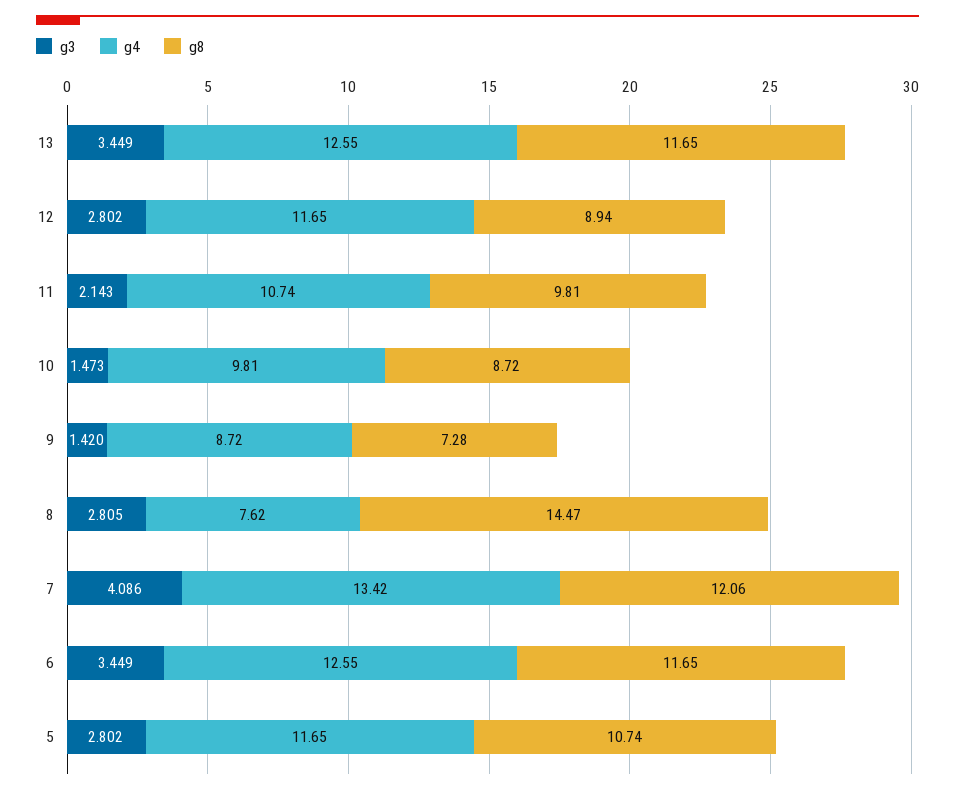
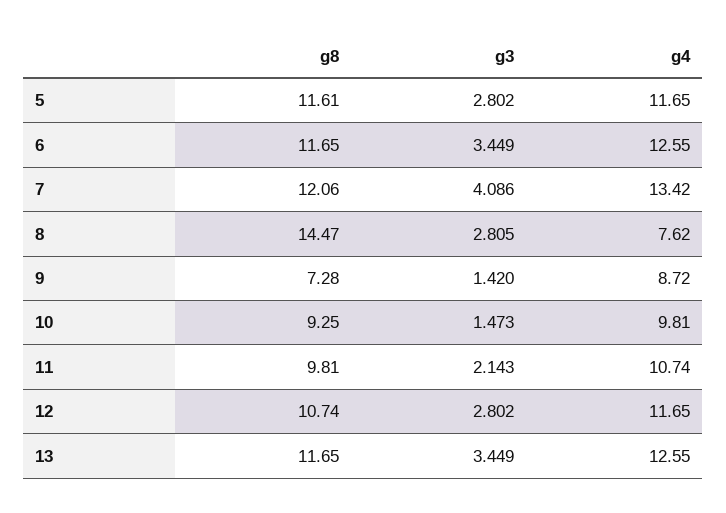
g8, 12: 8.94 -> 10.74
g8, 10: 8.72 -> 9.25
g8, 5: 10.74 -> 11.61

